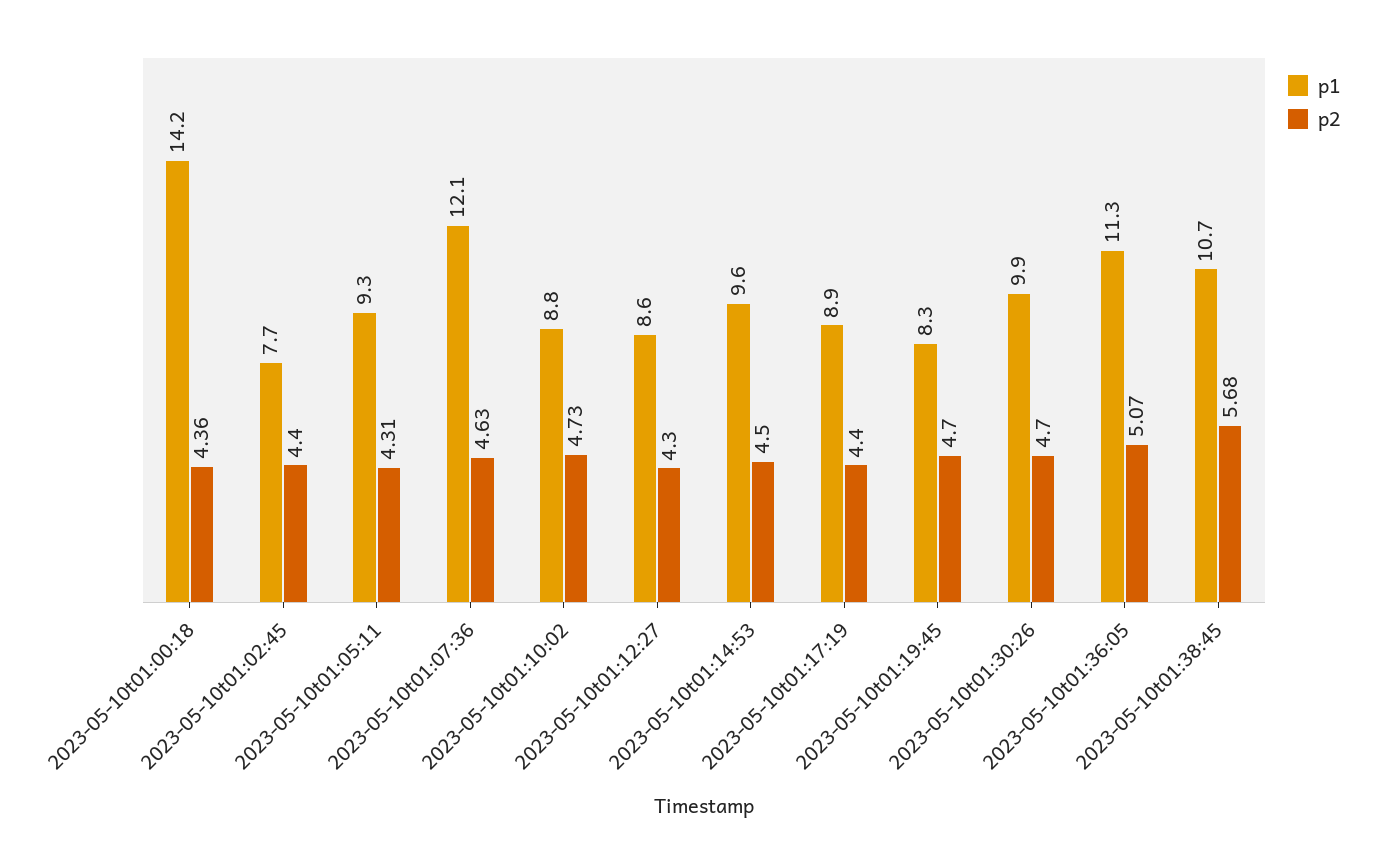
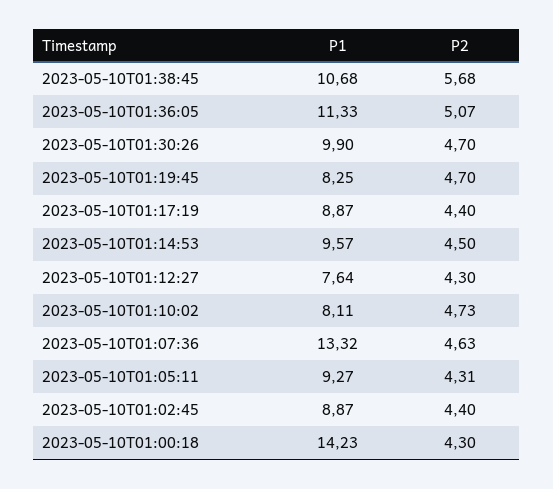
p2, 2023-05-10t01:00:18: 4.36 -> 4.3
p1, 2023-05-10t01:02:45: 7.7 -> 8.87
p1, 2023-05-10t01:07:36: 12.1 -> 13.32
p1, 2023-05-10t01:10:02: 8.8 -> 8.11
p1, 2023-05-10t01:12:27: 8.6 -> 7.64

